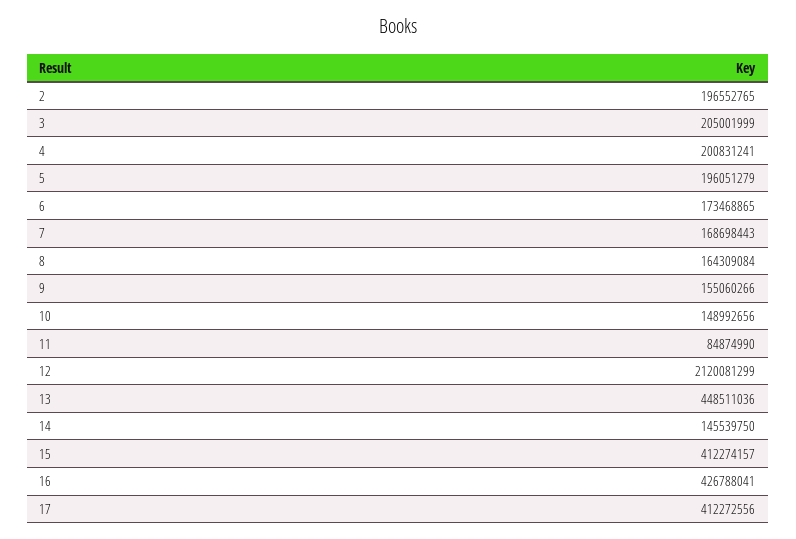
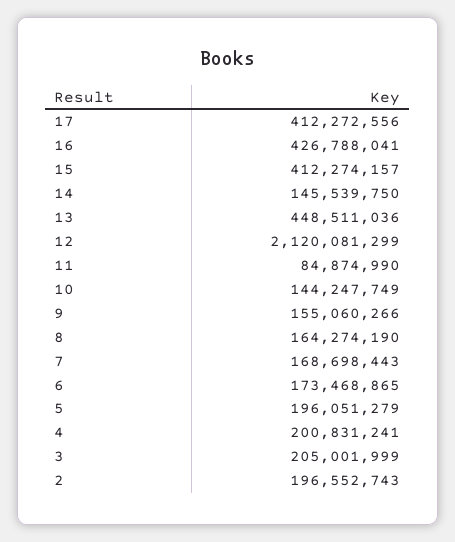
2: 196552765 -> 196552743
8: 164309084 -> 164274190
10: 148992656 -> 144247749

